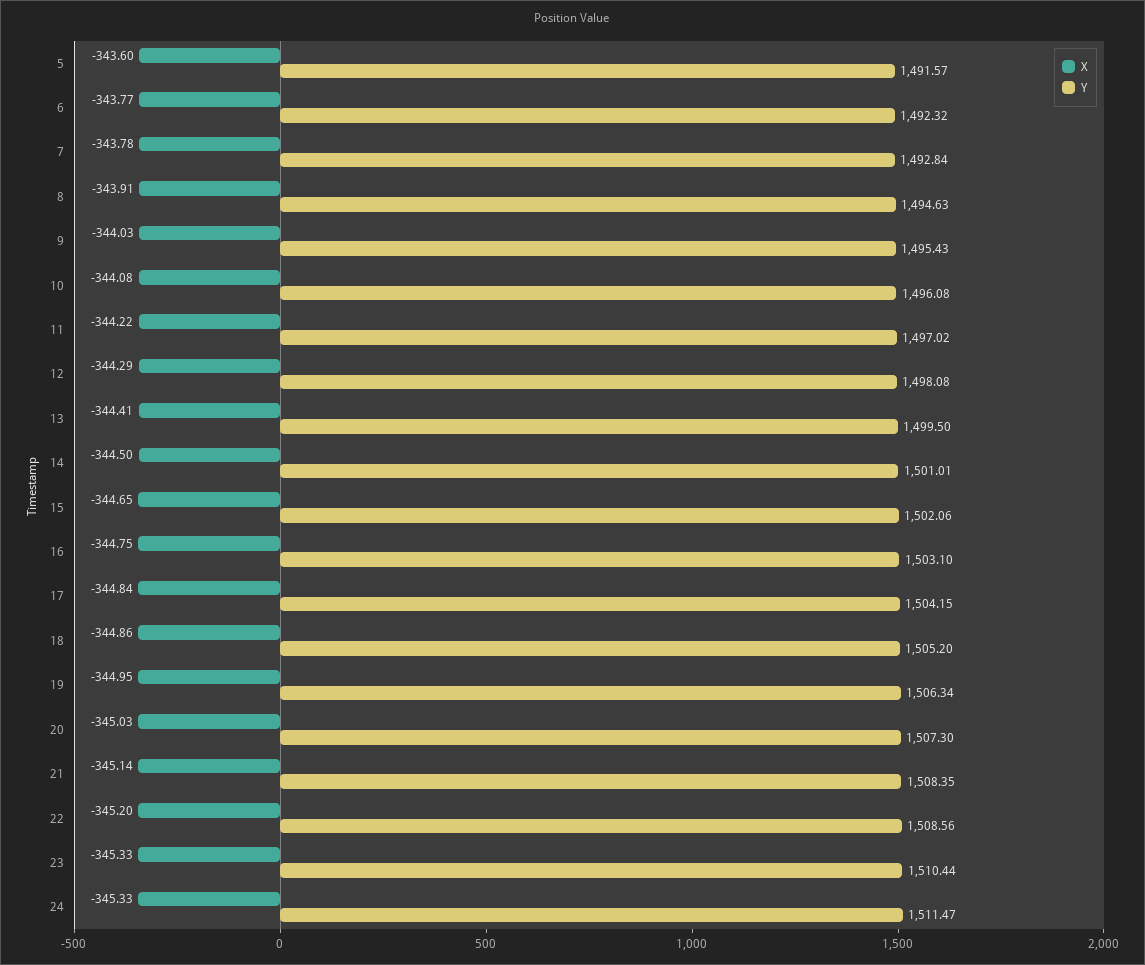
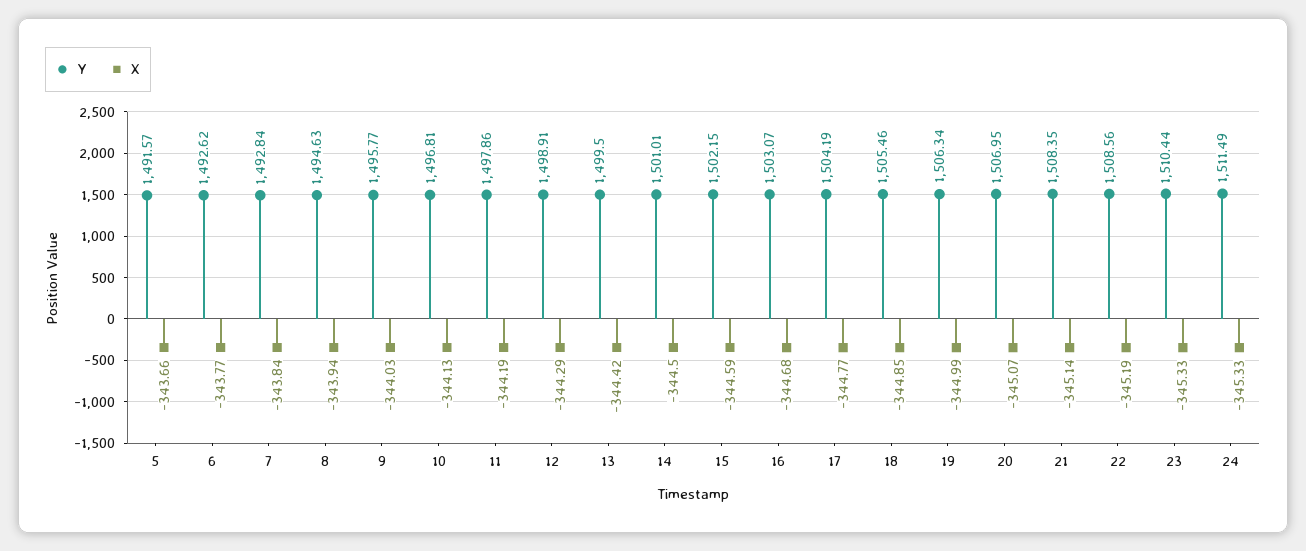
X, 5: -343.6 -> -343.66
Y, 6: 1492.32 -> 1492.62
X, 7: -343.78 -> -343.84
X, 8: -343.91 -> -343.94
Y, 9: 1495.43 -> 1495.77
X, 10: -344.08 -> -344.13
Y, 10: 1496.08 -> 1496.81
X, 11: -344.22 -> -344.19
Y, 11: 1497.02 -> 1497.86
Y, 12: 1498.08 -> 1498.91
X, 13: -344.41 -> -344.42
X, 15: -344.65 -> -344.59
Y, 15: 1502.06 -> 1502.15
X, 16: -344.75 -> -344.68
Y, 16: 1503.1 -> 1503.07
X, 17: -344.84 -> -344.77
Y, 17: 1504.15 -> 1504.19
X, 18: -344.86 -> -344.85
Y, 18: 1505.2 -> 1505.46
X, 19: -344.95 -> -344.99
X, 20: -345.03 -> -345.07
Y, 20: 1507.3 -> 1506.95
X, 22: -345.2 -> -345.19
Y, 24: 1511.47 -> 1511.49

